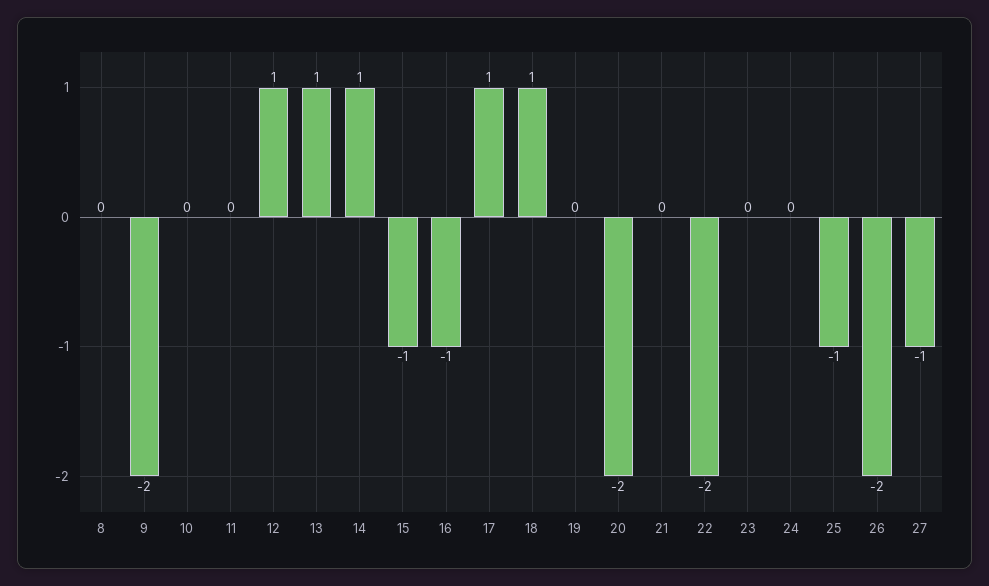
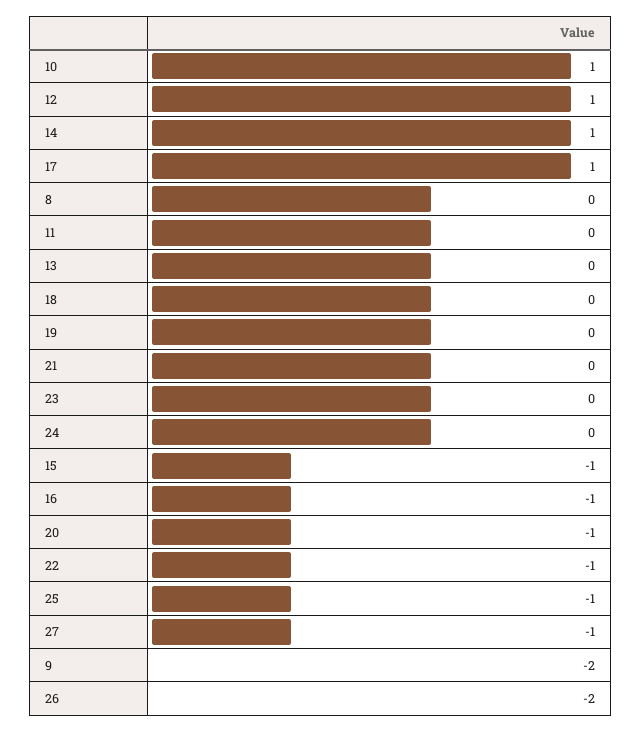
10: 0 -> 1
13: 1 -> 0
18: 1 -> 0
20: -2 -> -1
22: -2 -> -1

